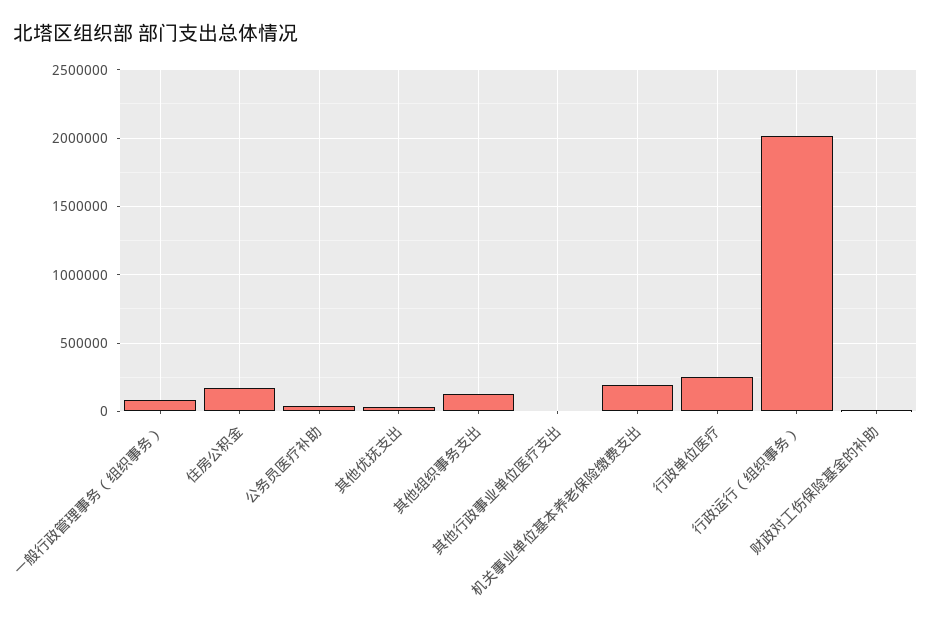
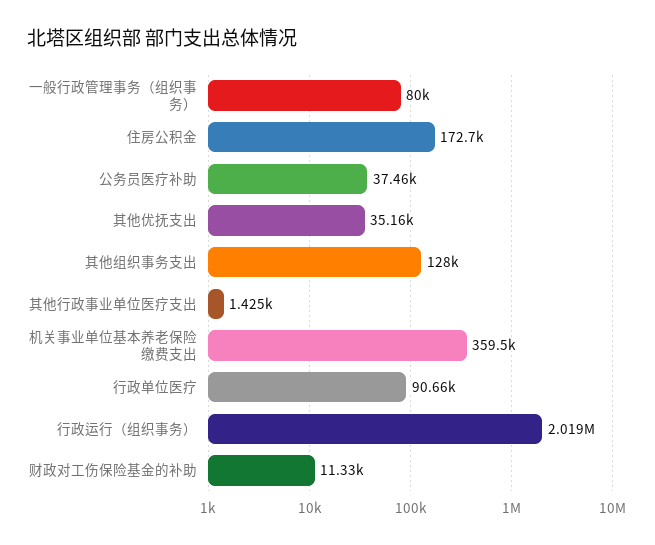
机关事业单位基本养老保险缴费支出: 200000 -> 359500
行政单位医疗: 250000 -> 90660

